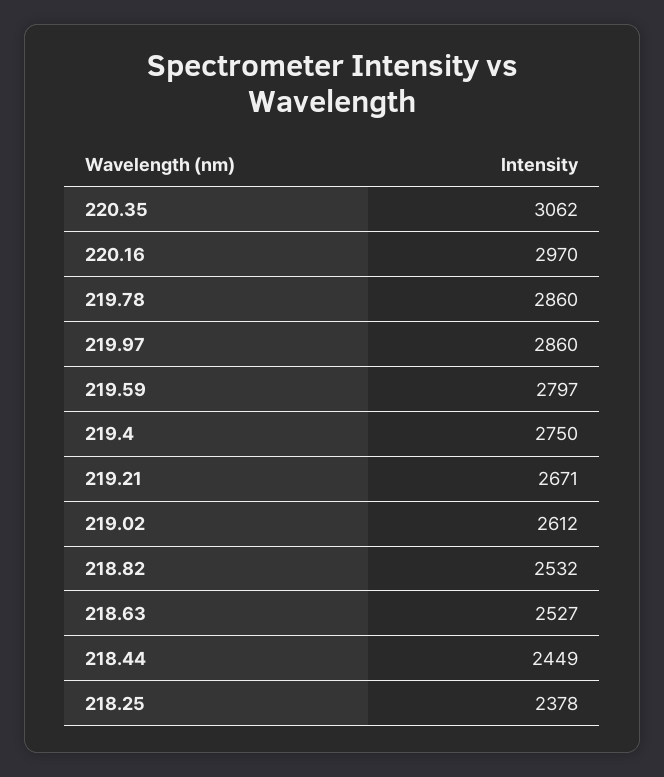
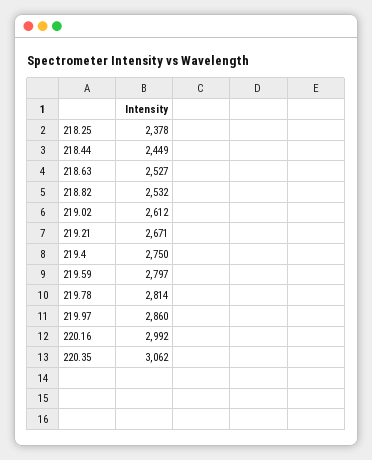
220.16: 2970 -> 2992
219.78: 2860 -> 2814

